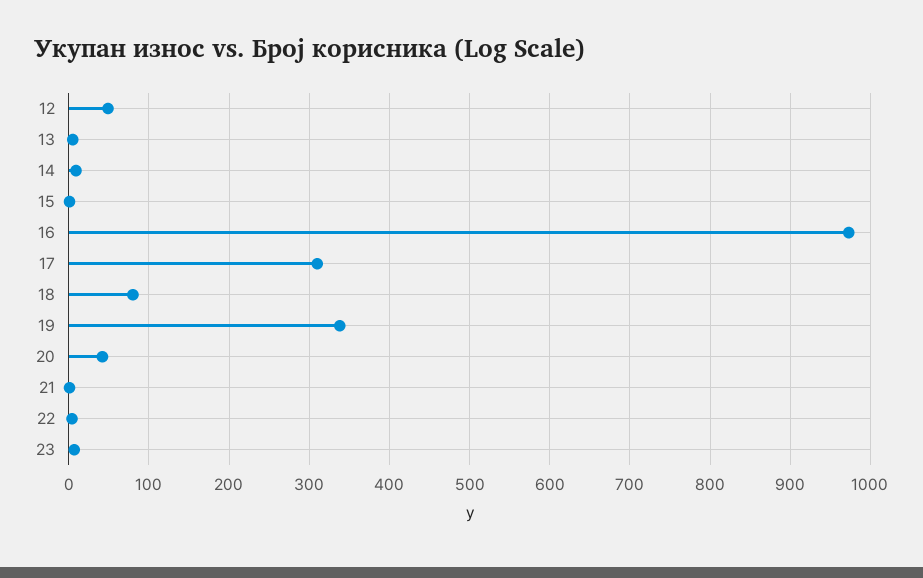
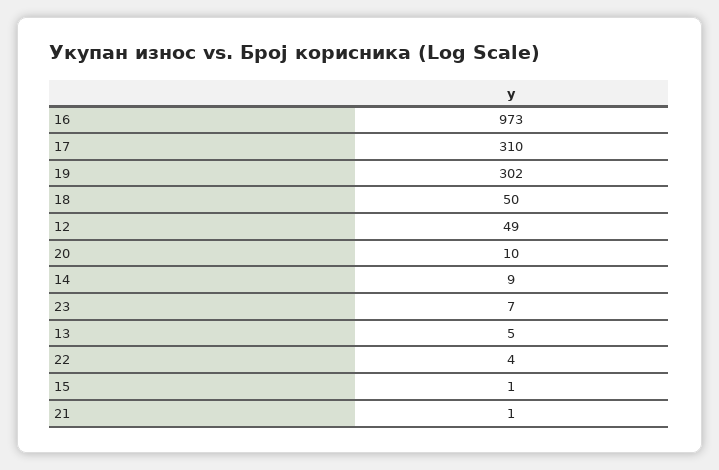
18: 80 -> 50
19: 340 -> 302
20: 40 -> 10

